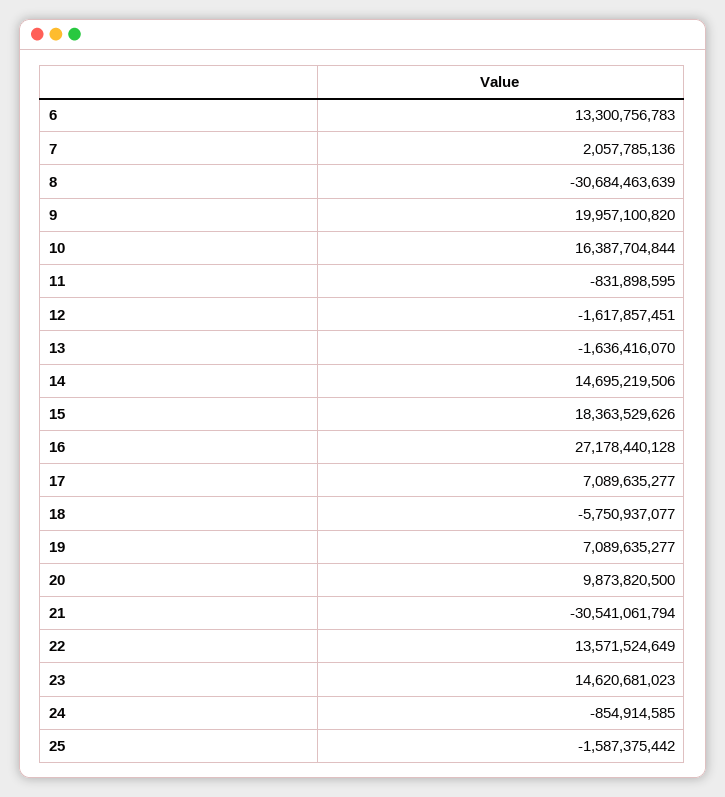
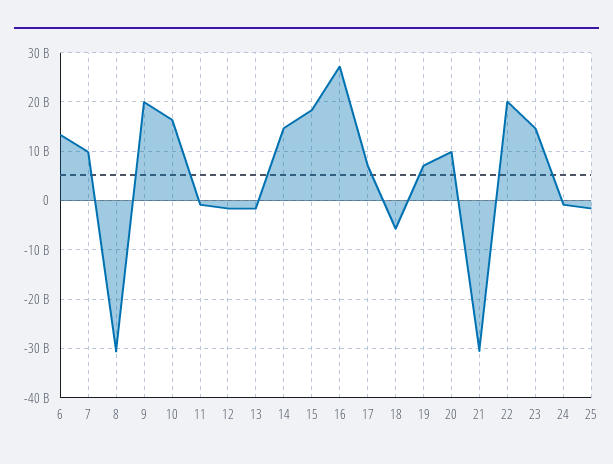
7: 2057785136 -> 10000000000
22: 13571524649 -> 20000000000

